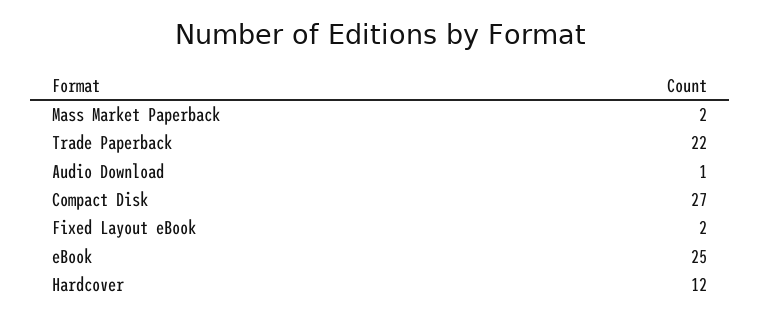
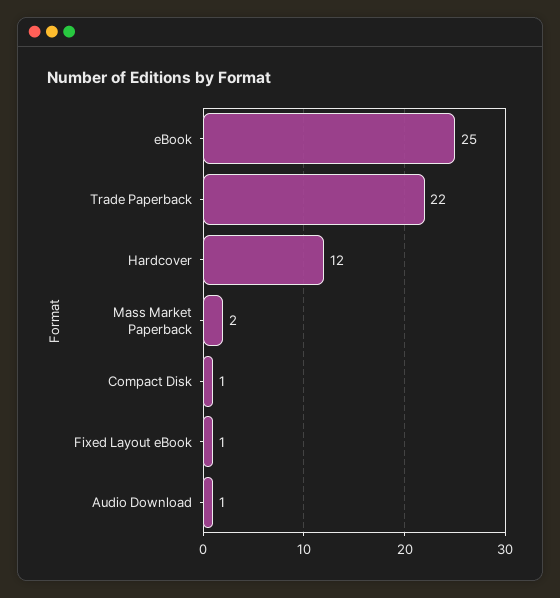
Compact Disk: 27 -> 1
Fixed Layout eBook: 2 -> 1

